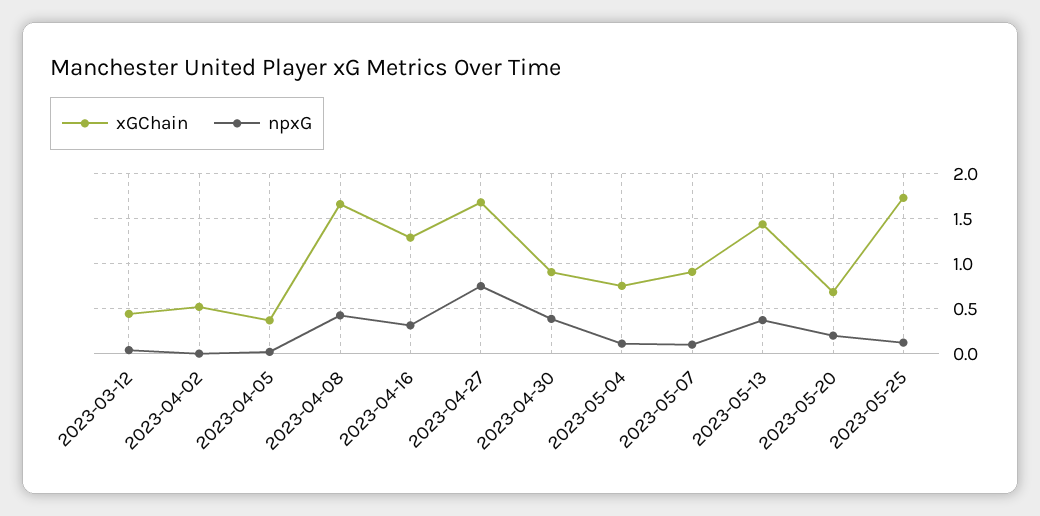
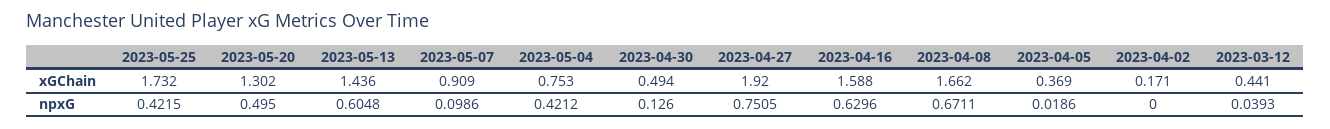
xGChain, 2023-04-02: 0.5 -> 0.171
npxG, 2023-04-08: 0.4 -> 0.6711
xGChain, 2023-04-16: 1.3 -> 1.588
npxG, 2023-04-16: 0.3 -> 0.6296
xGChain, 2023-04-27: 1.7 -> 1.92
xGChain, 2023-04-30: 0.9 -> 0.494
npxG, 2023-04-30: 0.4 -> 0.126
npxG, 2023-05-04: 0.1 -> 0.4212
npxG, 2023-05-13: 0.4 -> 0.6048
xGChain, 2023-05-20: 0.7 -> 1.302
npxG, 2023-05-20: 0.2 -> 0.495
npxG, 2023-05-25: 0.1 -> 0.4215

